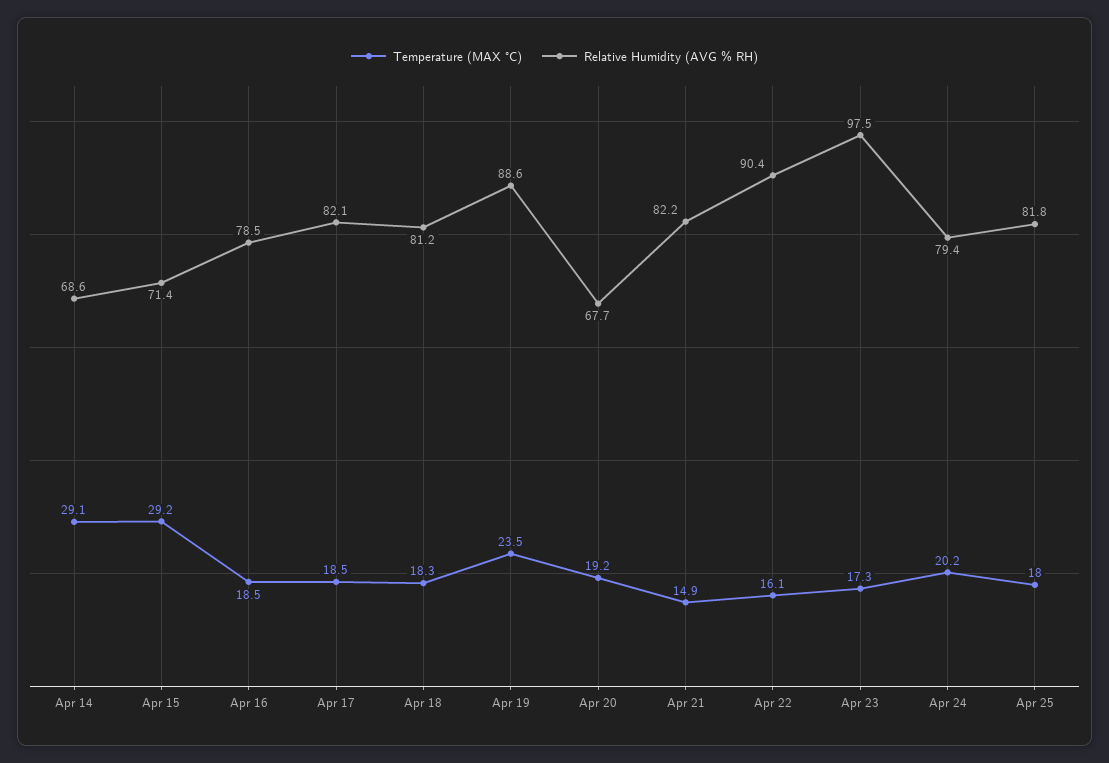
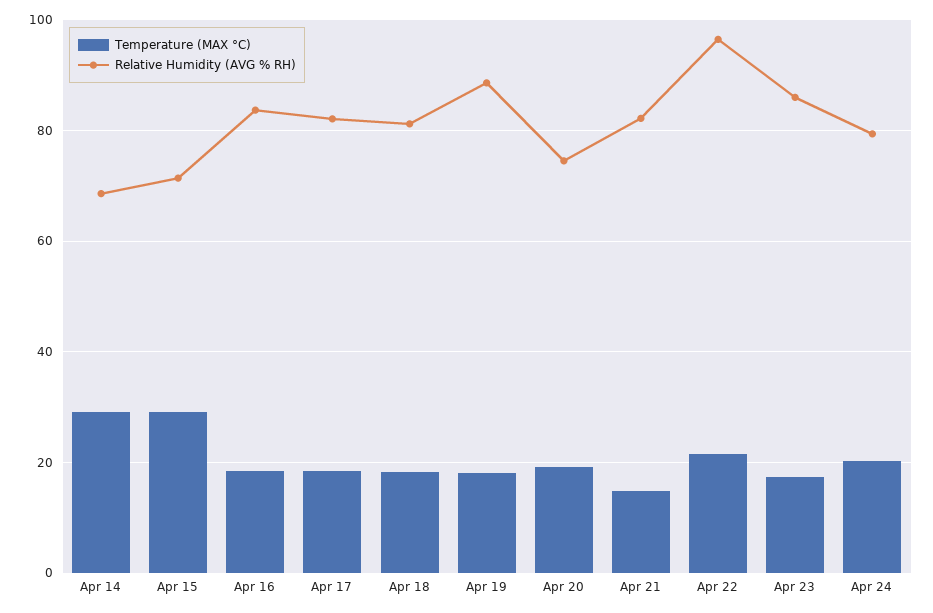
Relative Humidity (AVG % RH), Apr 16: 78.5 -> 84
Temperature (MAX °C), Apr 19: 23.5 -> 18
Relative Humidity (AVG % RH), Apr 20: 67.7 -> 74
Temperature (MAX °C), Apr 22: 16.1 -> 22
Relative Humidity (AVG % RH), Apr 22: 90.4 -> 96
Relative Humidity (AVG % RH), Apr 23: 97.5 -> 86
Temperature (MAX °C), Apr 25: 18 -> none
Relative Humidity (AVG % RH), Apr 25: 81.8 -> none

